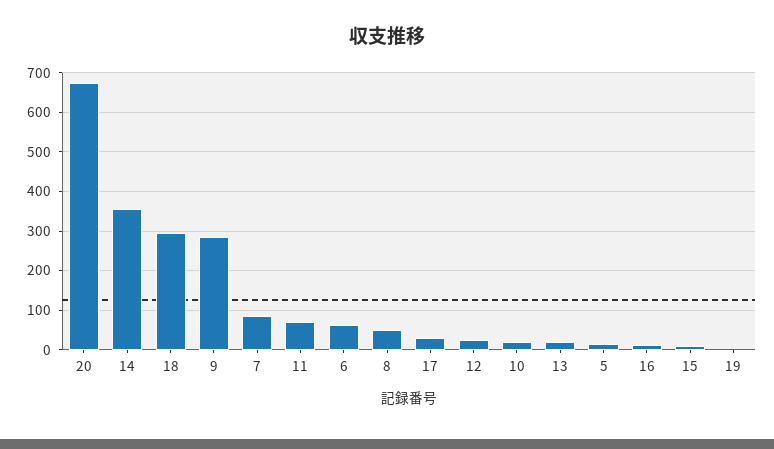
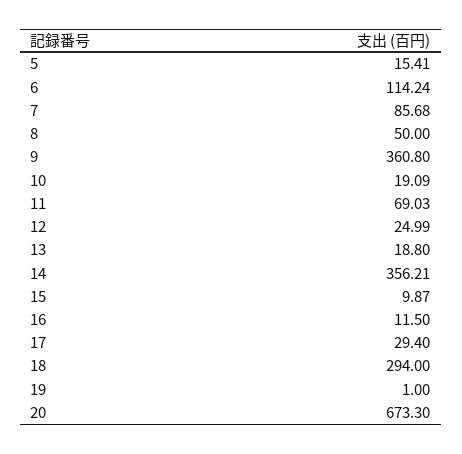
9: 280 -> 360.8
6: 60 -> 114.24

